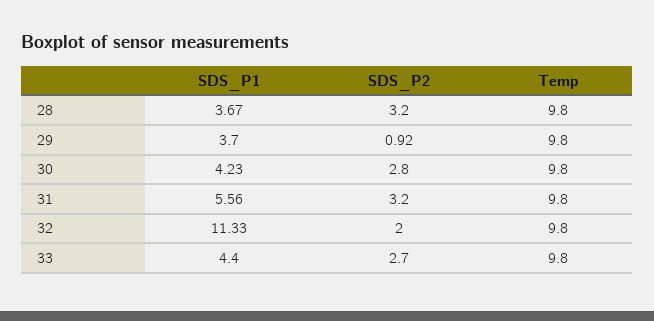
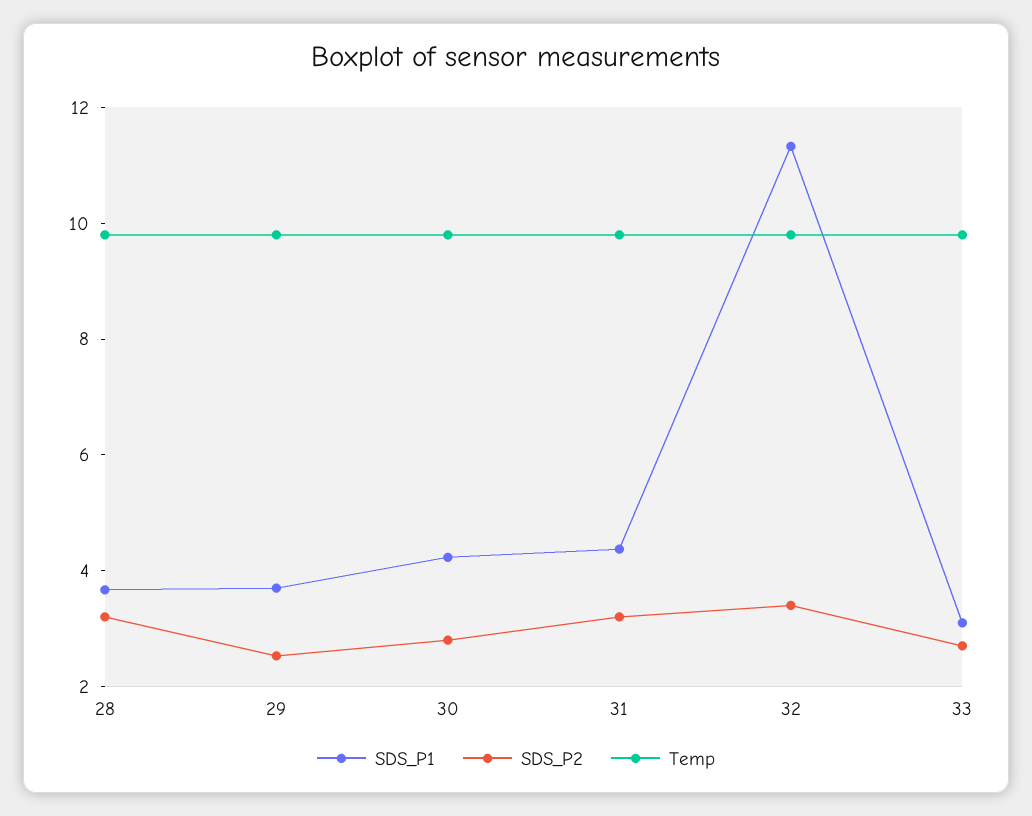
SDS_P2, 29: 0.92 -> 2.5
SDS_P1, 31: 5.56 -> 4.5
SDS_P2, 32: 2 -> 3.5
SDS_P1, 33: 4.4 -> 3

